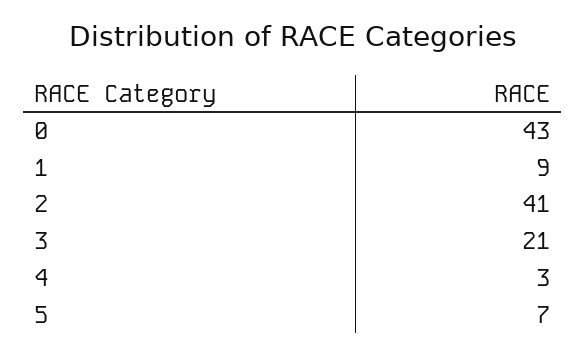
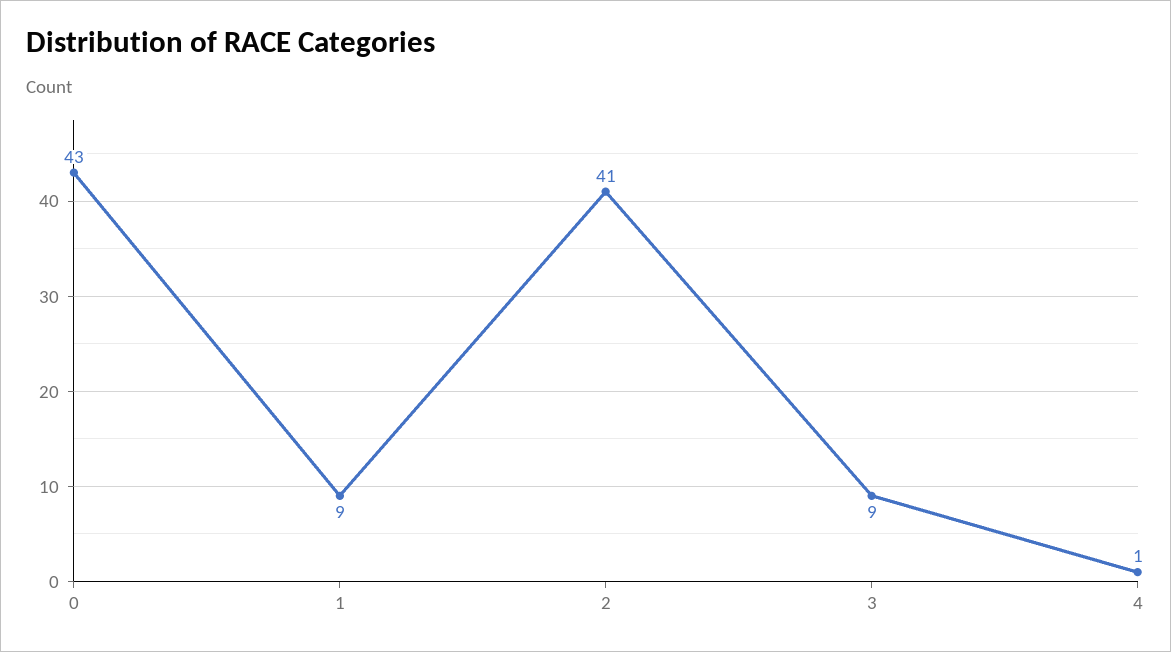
3: 21 -> 9
4: 3 -> 1
5: 7 -> none

